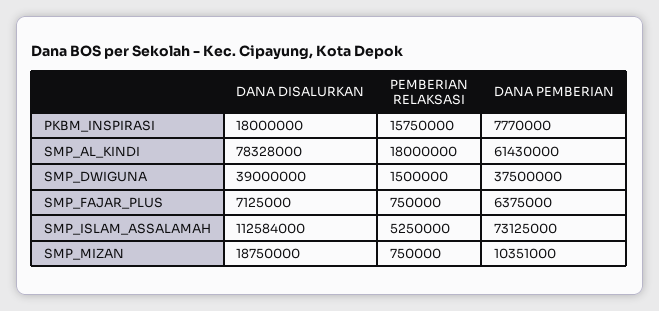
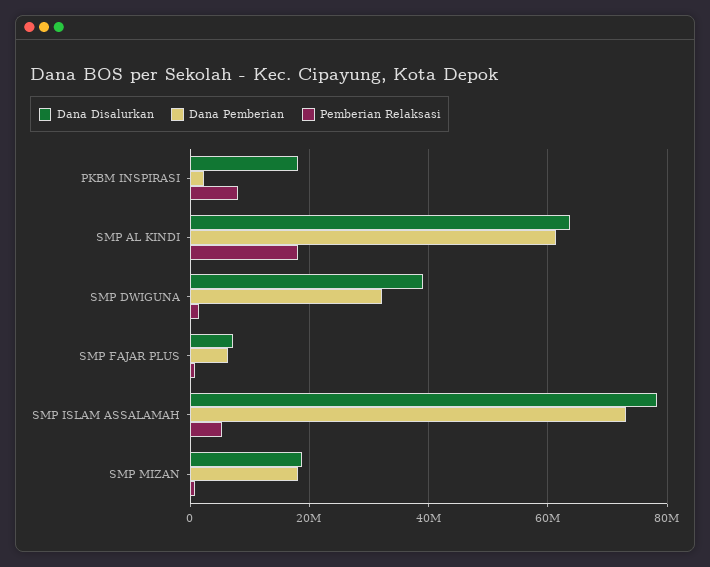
PEMBERIAN RELAKSASI, PKBM_INSPIRASI: 15750000 -> 8000000
DANA PEMBERIAN, PKBM_INSPIRASI: 7770000 -> 2000000
DANA DISALURKAN, SMP_AL_KINDI: 78328000 -> 64000000
DANA PEMBERIAN, SMP_DWIGUNA: 37500000 -> 32000000
DANA DISALURKAN, SMP_ISLAM_ASSALAMAH: 112584000 -> 78000000
DANA PEMBERIAN, SMP_MIZAN: 10351000 -> 18000000

